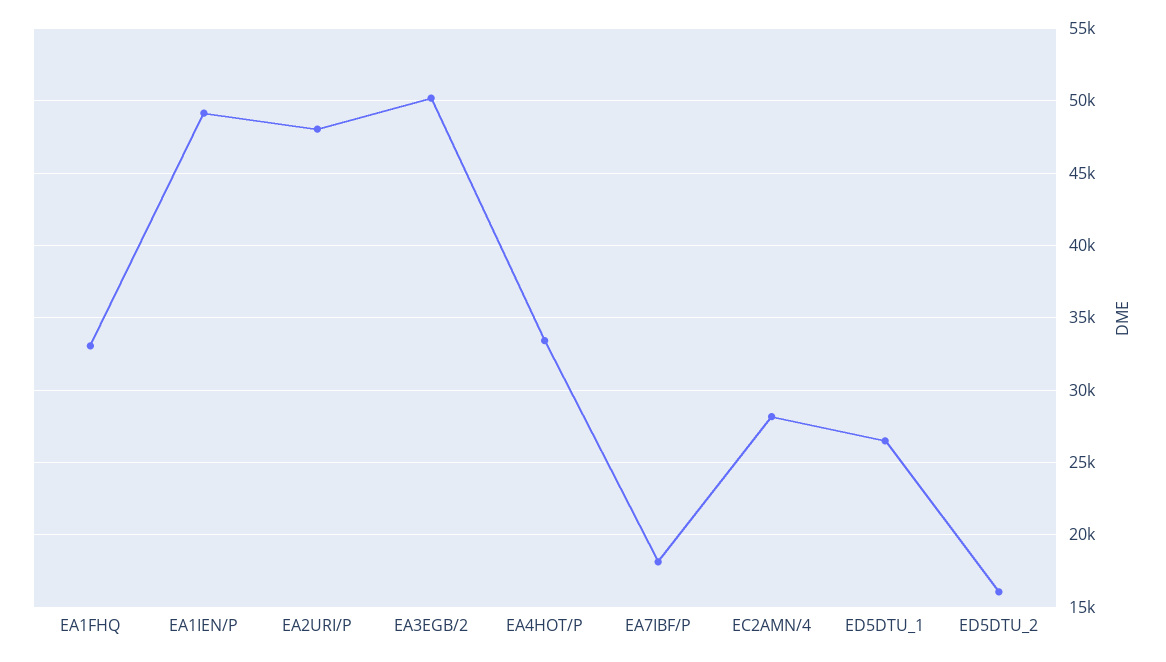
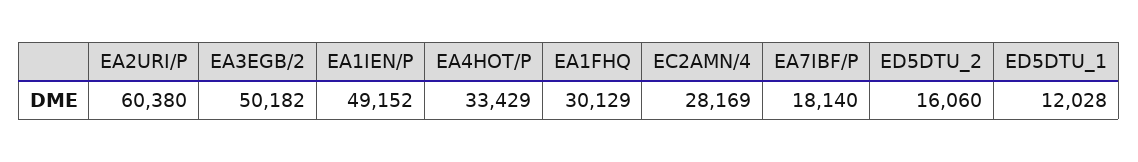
EA1FHQ: 33000 -> 30129
EA2URI/P: 48000 -> 60380
ED5DTU_1: 26500 -> 12028

